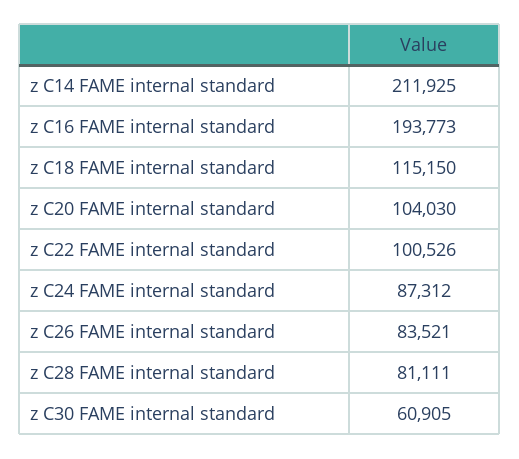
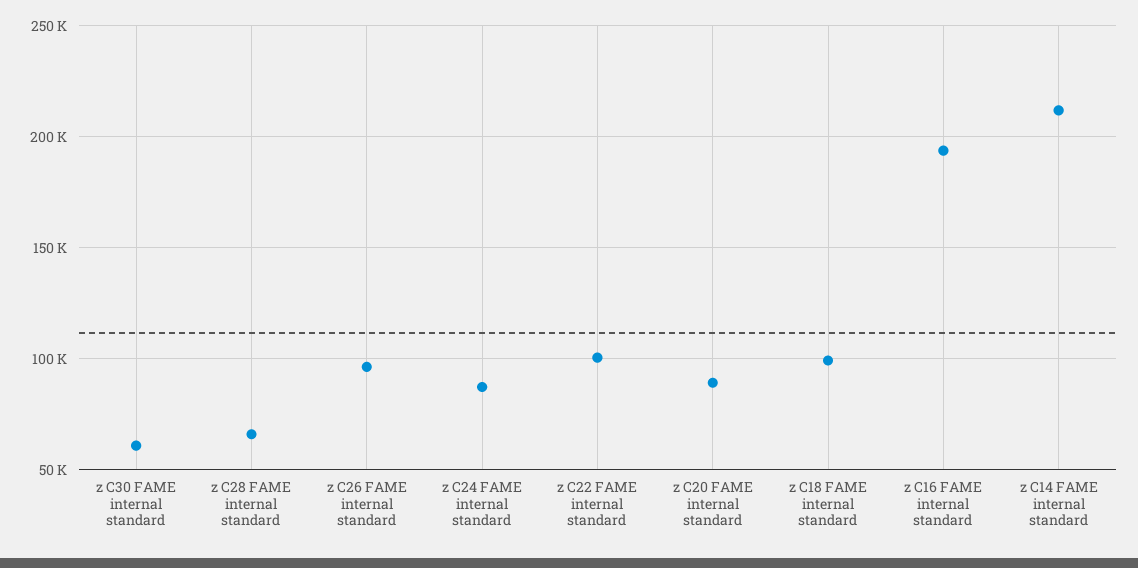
z C18 FAME internal standard: 115150 -> 100000
z C20 FAME internal standard: 104030 -> 90000
z C26 FAME internal standard: 83521 -> 95000
z C28 FAME internal standard: 81111 -> 65000

